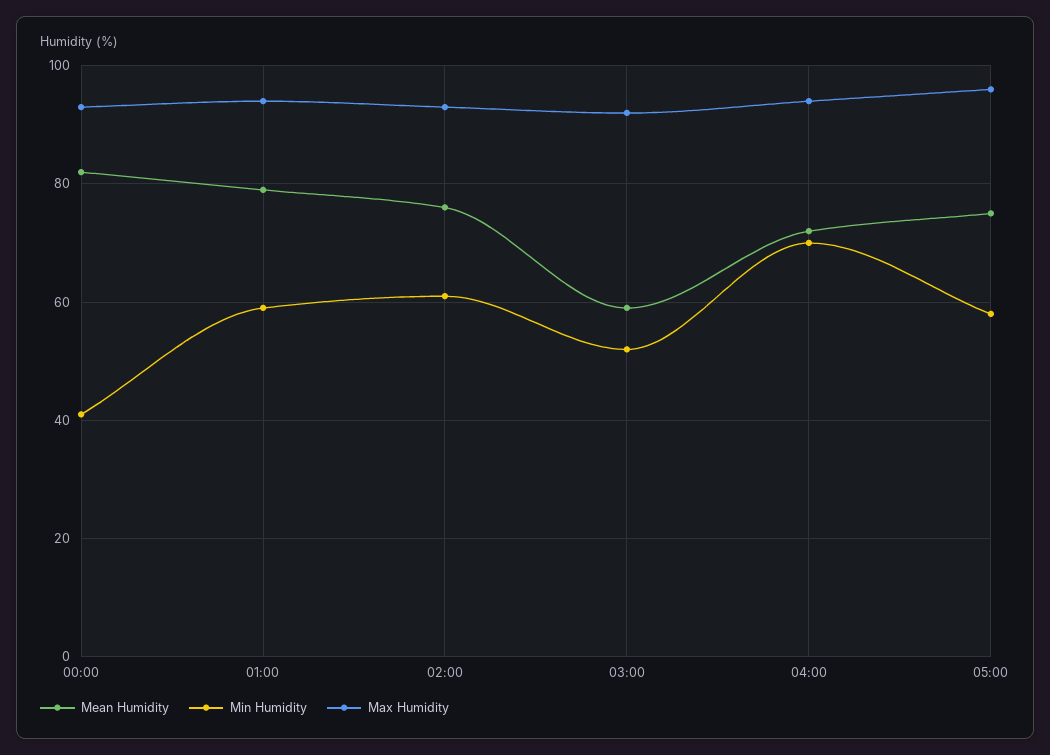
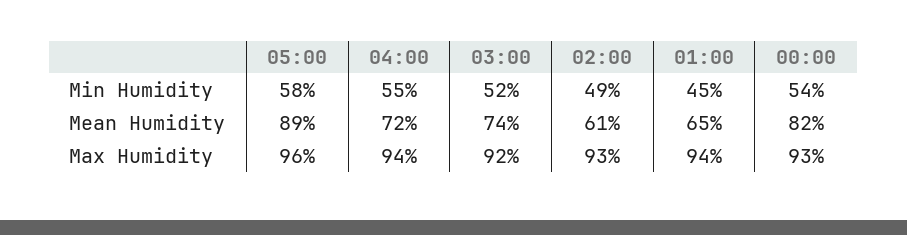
Min Humidity, 00:00: 40 -> 54
Mean Humidity, 01:00: 80 -> 65
Min Humidity, 01:00: 60 -> 45
Mean Humidity, 02:00: 75 -> 61
Min Humidity, 02:00: 60 -> 49
Mean Humidity, 03:00: 60 -> 74
Min Humidity, 04:00: 70 -> 55
Mean Humidity, 05:00: 75 -> 89

